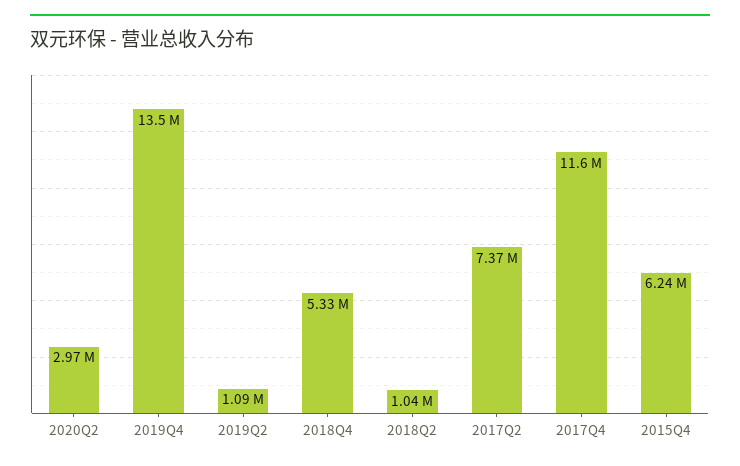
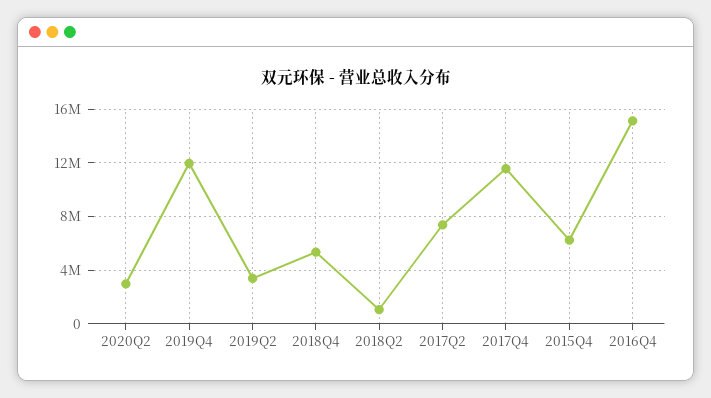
2019Q4: 13500000 -> 12000000
2019Q2: 1090000 -> 3500000
2016Q4: none -> 15000000

